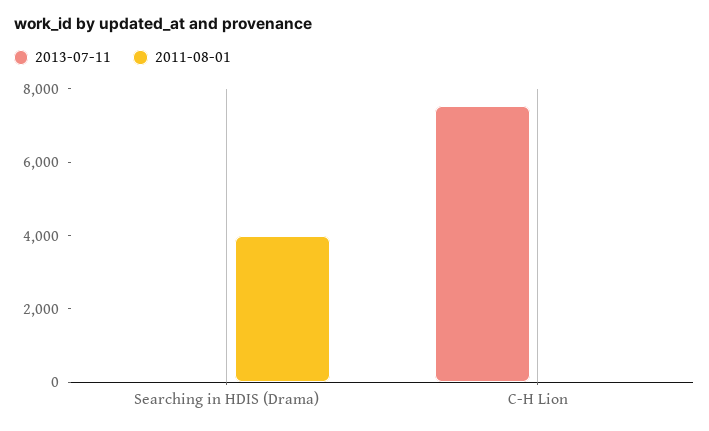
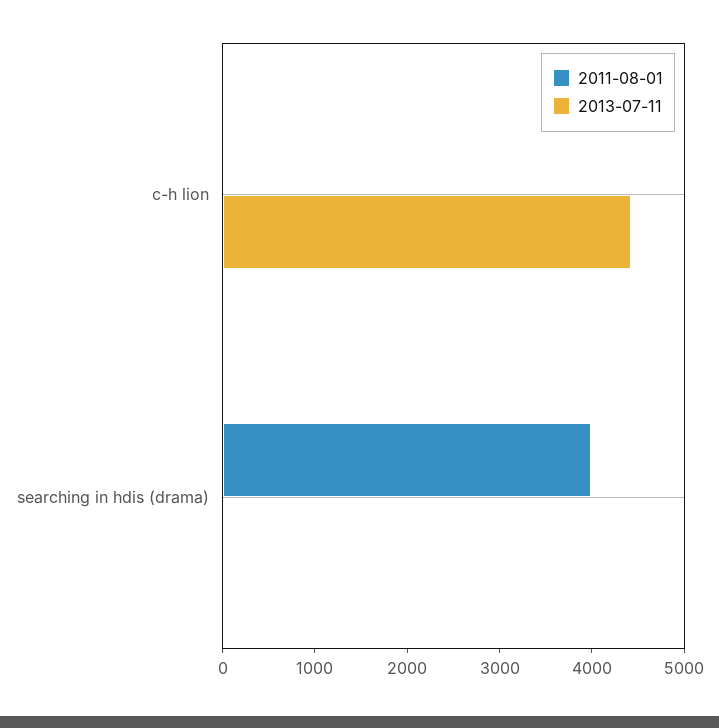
2013-07-11, C-H Lion: 7500 -> 4400

